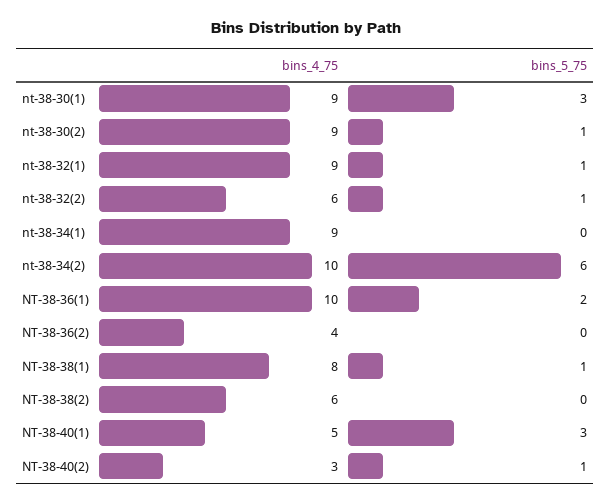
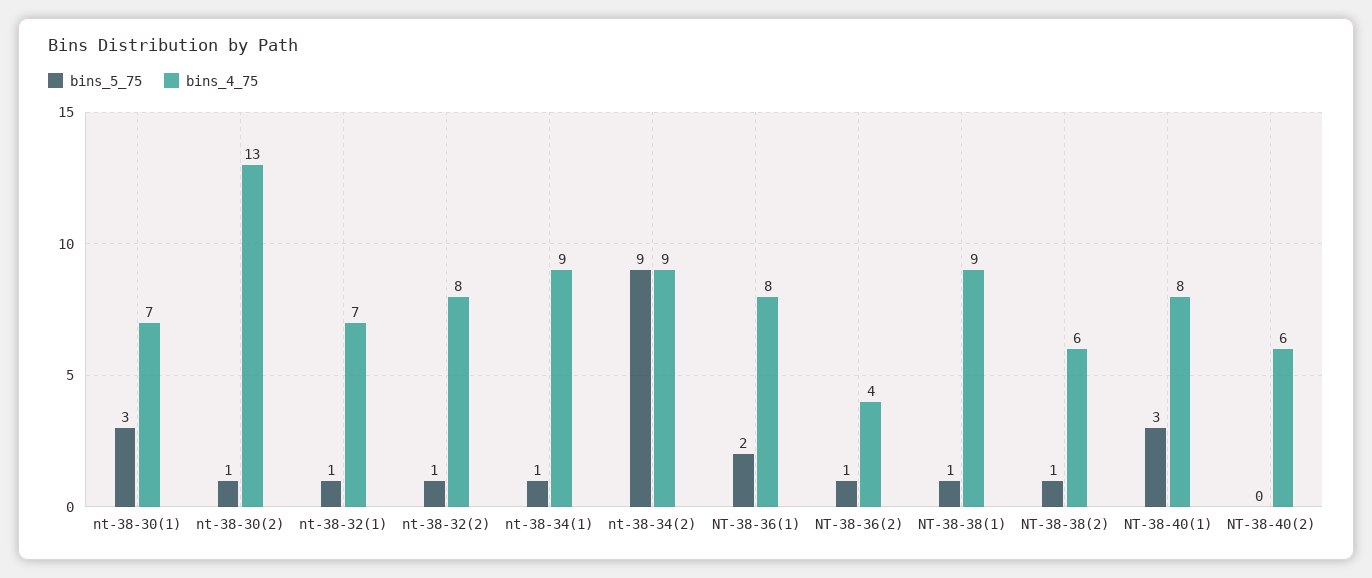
bins_4_75, nt-38-30(1): 9 -> 7
bins_4_75, nt-38-30(2): 9 -> 13
bins_4_75, nt-38-32(1): 9 -> 7
bins_4_75, nt-38-32(2): 6 -> 8
bins_5_75, nt-38-34(1): 0 -> 1
bins_4_75, nt-38-34(2): 10 -> 9
bins_5_75, nt-38-34(2): 6 -> 9
bins_4_75, NT-38-36(1): 10 -> 8
bins_5_75, NT-38-36(2): 0 -> 1
bins_4_75, NT-38-38(1): 8 -> 9
bins_5_75, NT-38-38(2): 0 -> 1
bins_4_75, NT-38-40(1): 5 -> 8
bins_4_75, NT-38-40(2): 3 -> 6
bins_5_75, NT-38-40(2): 1 -> 0

